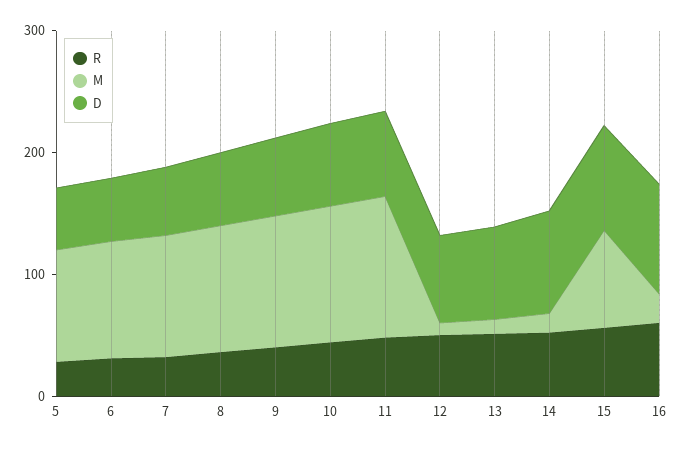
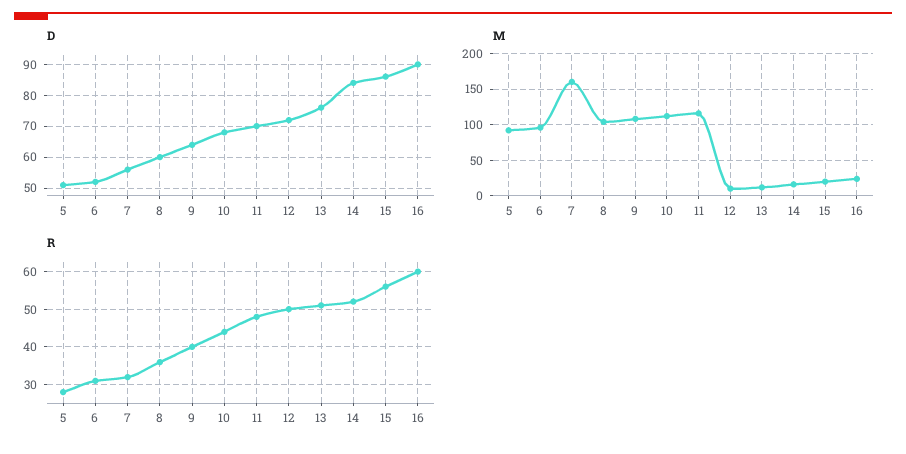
M, 7: 100 -> 160
M, 15: 80 -> 20

